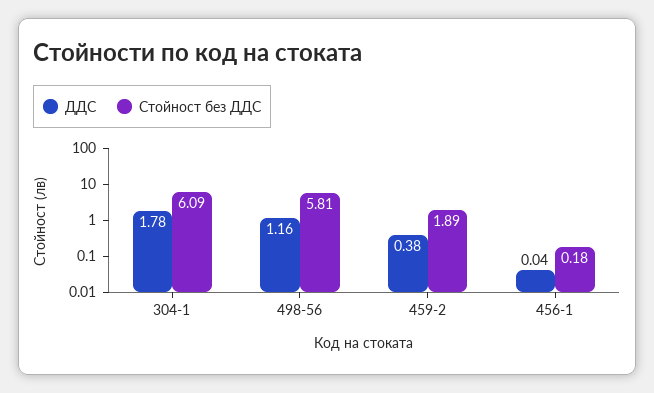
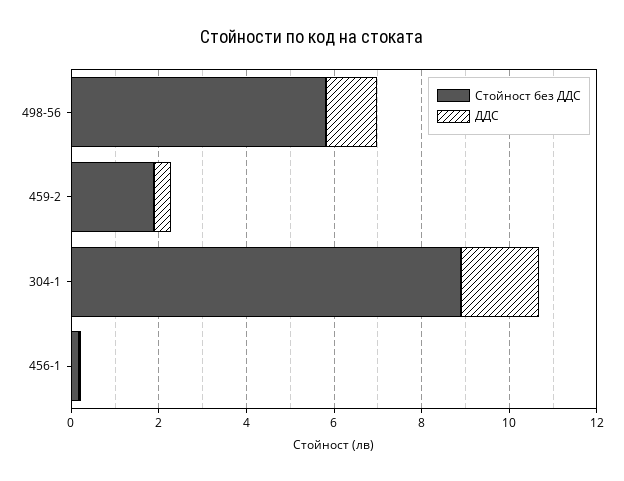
Стойност без ДДС, 304-1: 6.09 -> 9

